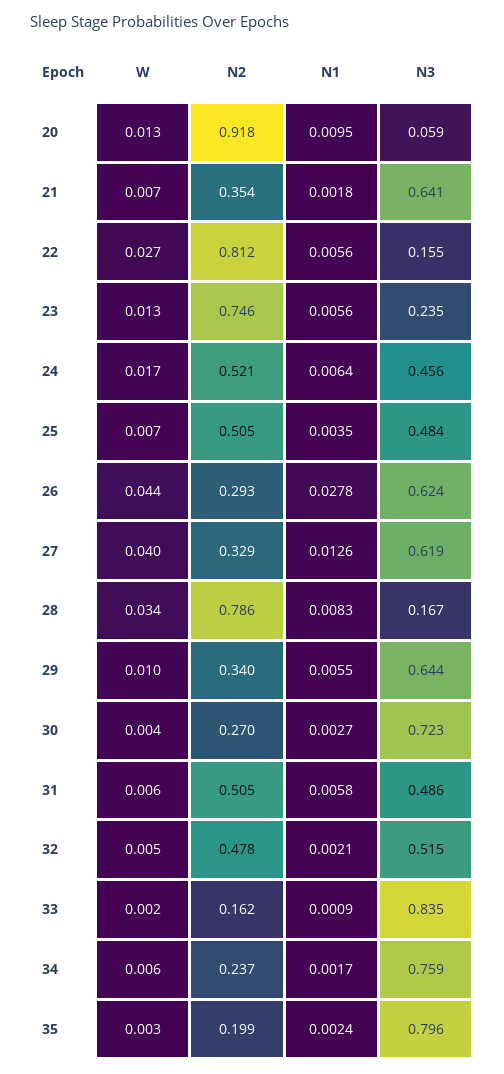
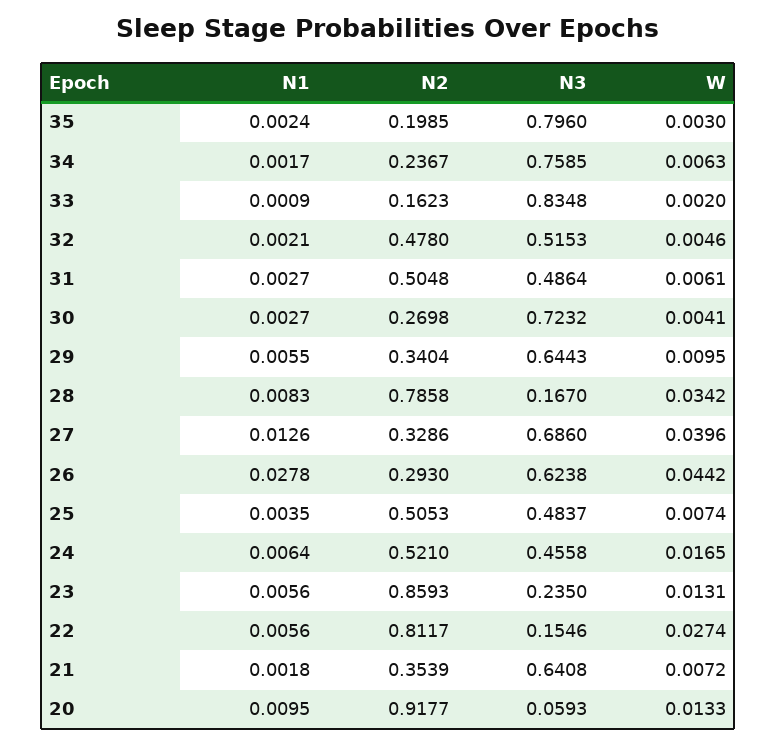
N2, 23: 0.746 -> 0.8593
N3, 27: 0.619 -> 0.686
N1, 31: 0.0058 -> 0.0027

